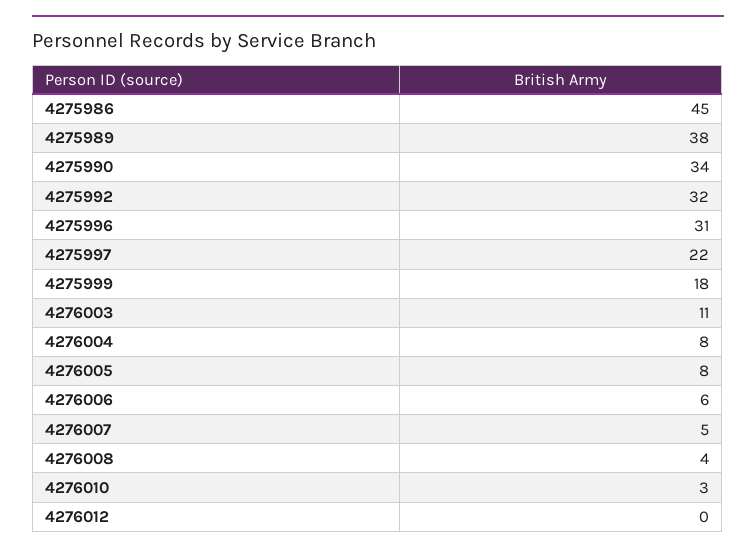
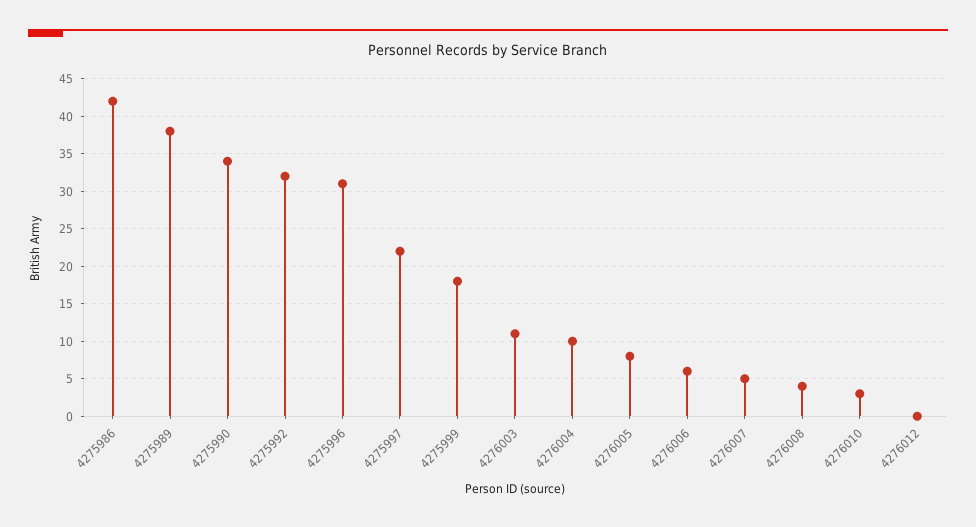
4275986: 45 -> 42
4276004: 8 -> 10

